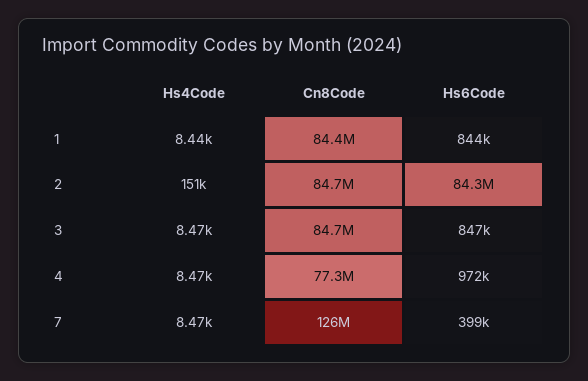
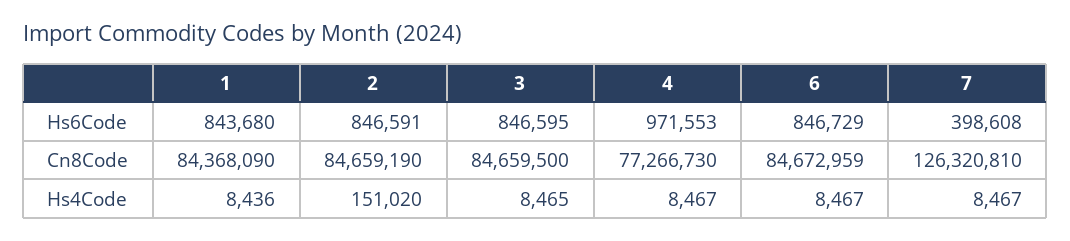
Hs6Code, 2: 84300000 -> 846591
Hs6Code, 6: none -> 846729
Cn8Code, 6: none -> 84672959
Hs4Code, 6: none -> 8467

